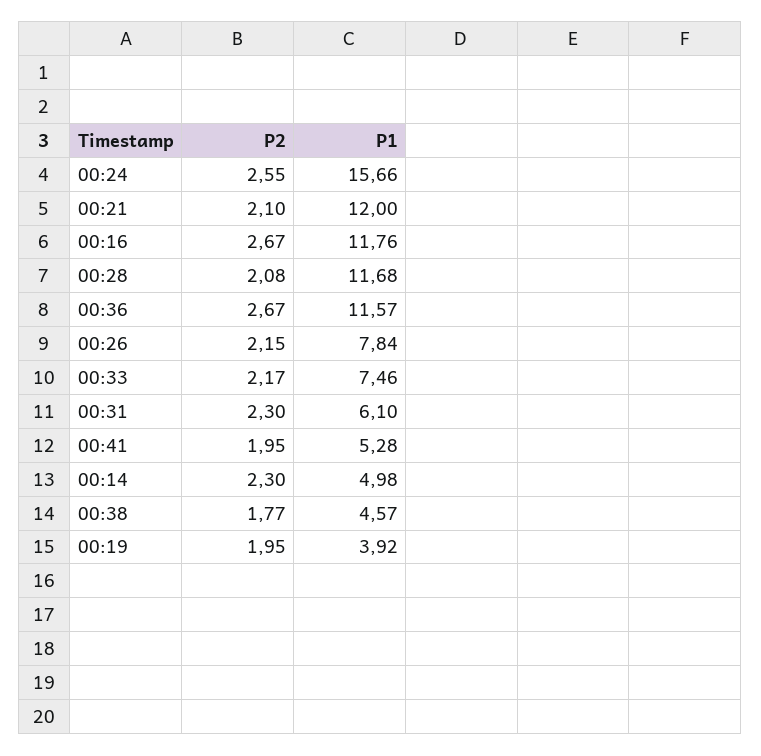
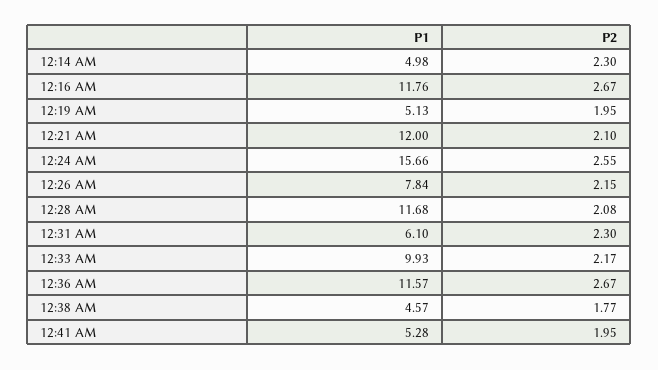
P1, 00:33: 7.46 -> 9.93
P1, 00:19: 3.92 -> 5.13

